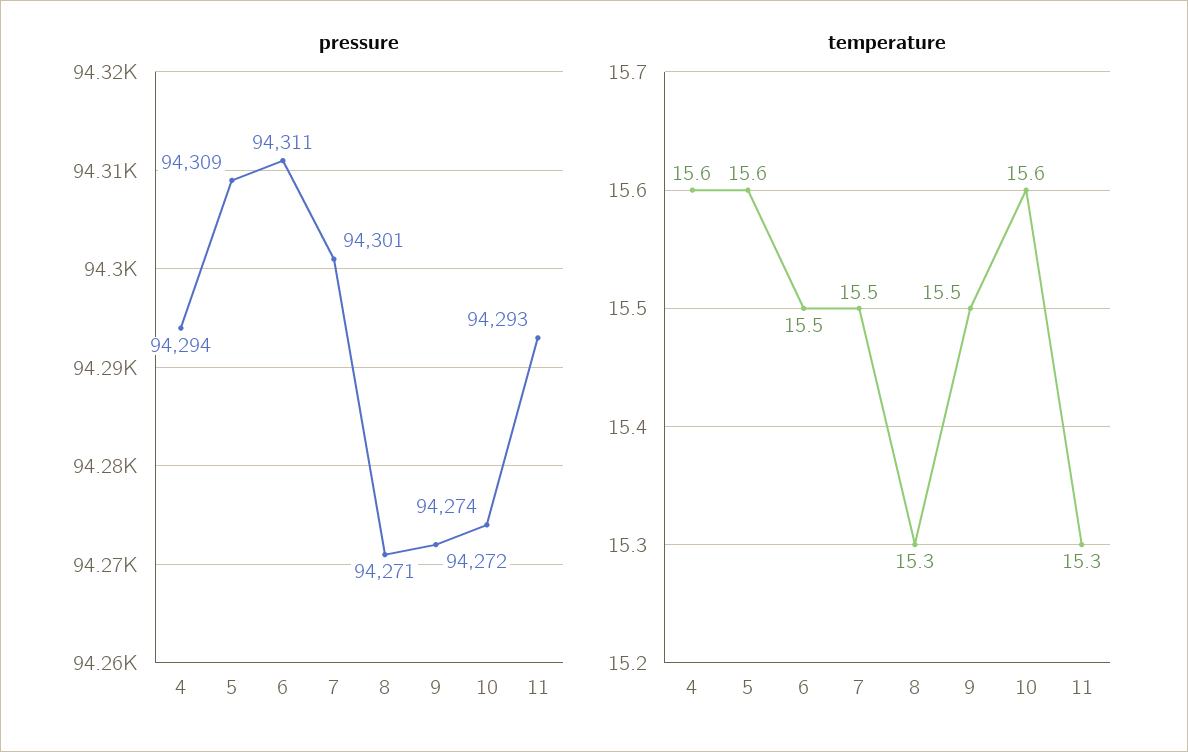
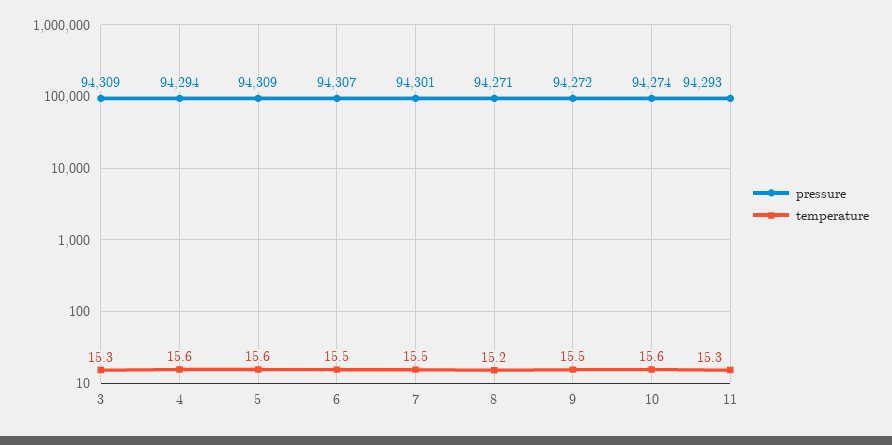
pressure, 6: 94311 -> 94307
temperature, 8: 15.3 -> 15.2
pressure, 3: none -> 94309
temperature, 3: none -> 15.3

